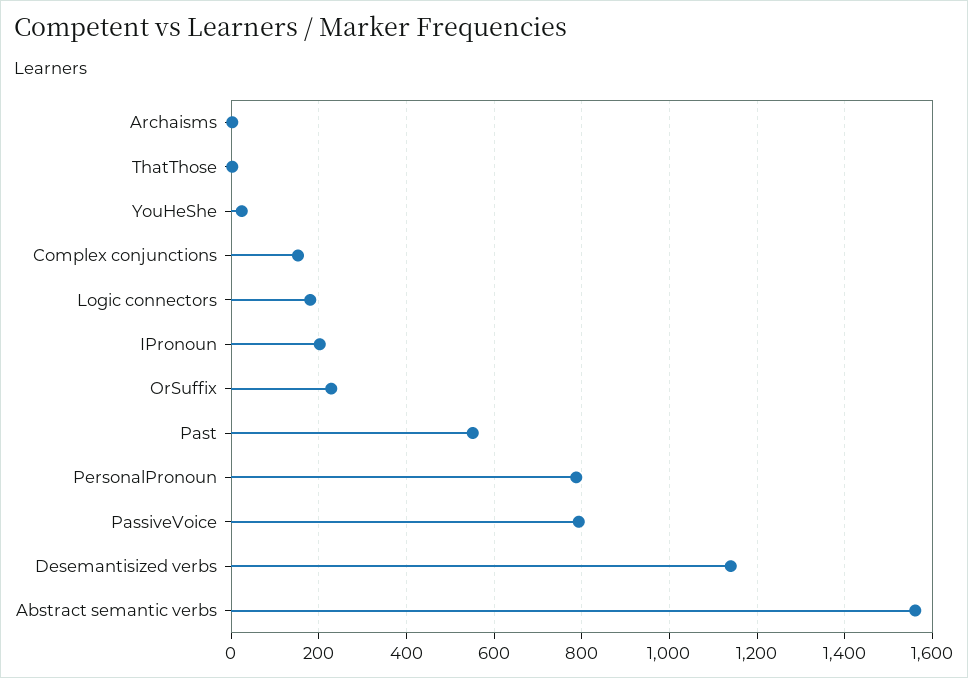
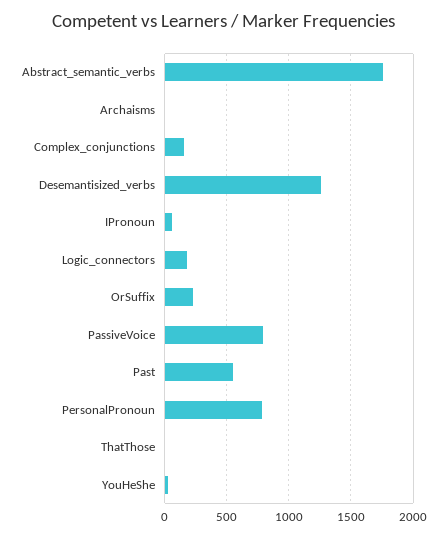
IPronoun: 200 -> 50
Desemantisized verbs: 1140 -> 1250
Abstract semantic verbs: 1560 -> 1750

